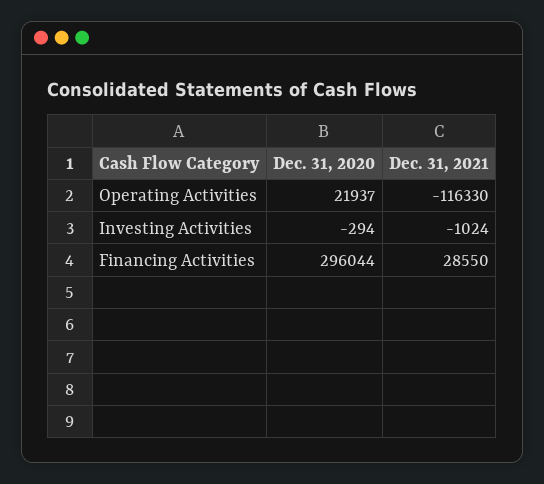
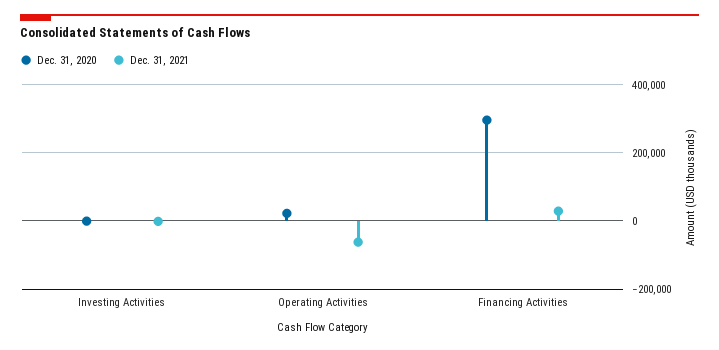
Dec. 31, 2021, Operating Activities: -116330 -> -60000

